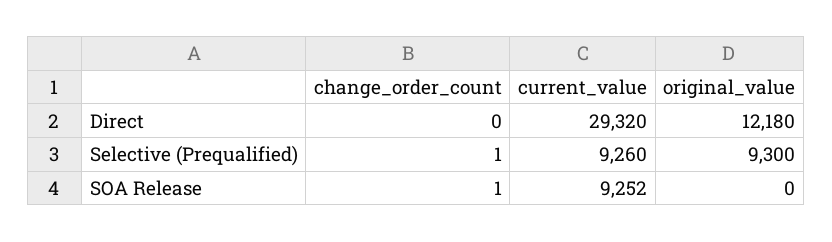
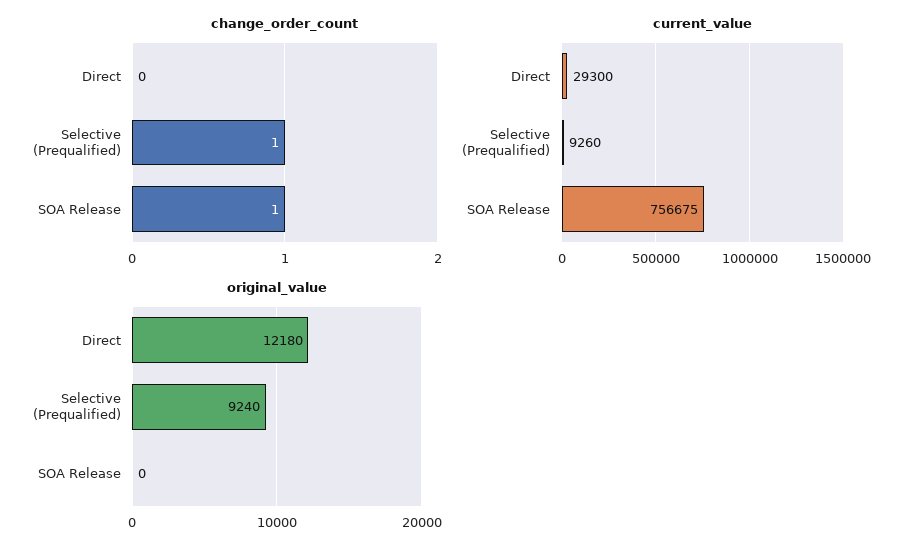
current_value, Direct: 29320 -> 29300
original_value, Selective (Prequalified): 9300 -> 9240
current_value, SOA Release: 9252 -> 756675

